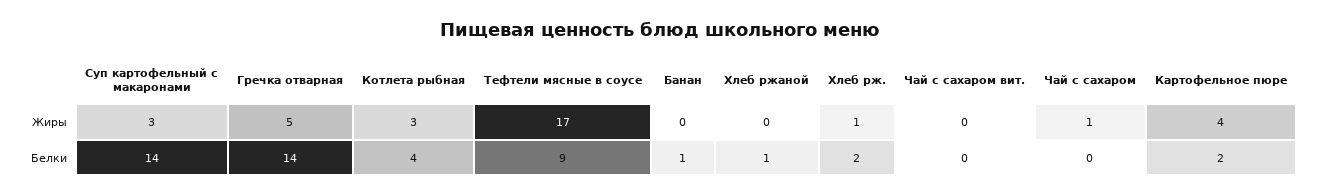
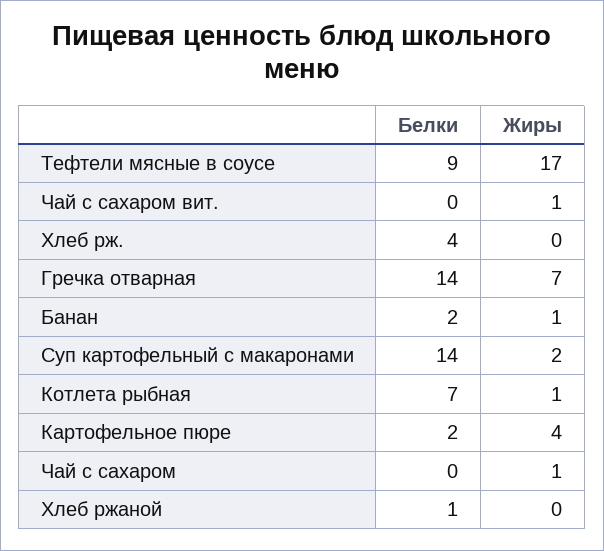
Суп картофельный с макаронами, Жиры: 3 -> 2
Гречка отварная, Жиры: 5 -> 7
Котлета рыбная, Жиры: 3 -> 1
Банан, Жиры: 0 -> 1
Хлеб рж., Жиры: 1 -> 0
Чай с сахаром вит., Жиры: 0 -> 1
Котлета рыбная, Белки: 4 -> 7
Банан, Белки: 1 -> 2
Хлеб рж., Белки: 2 -> 4

